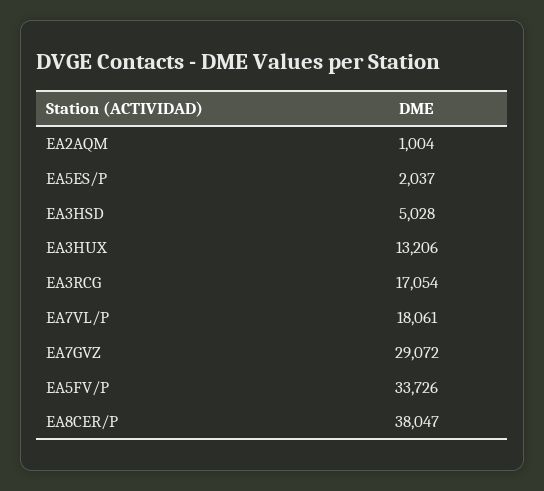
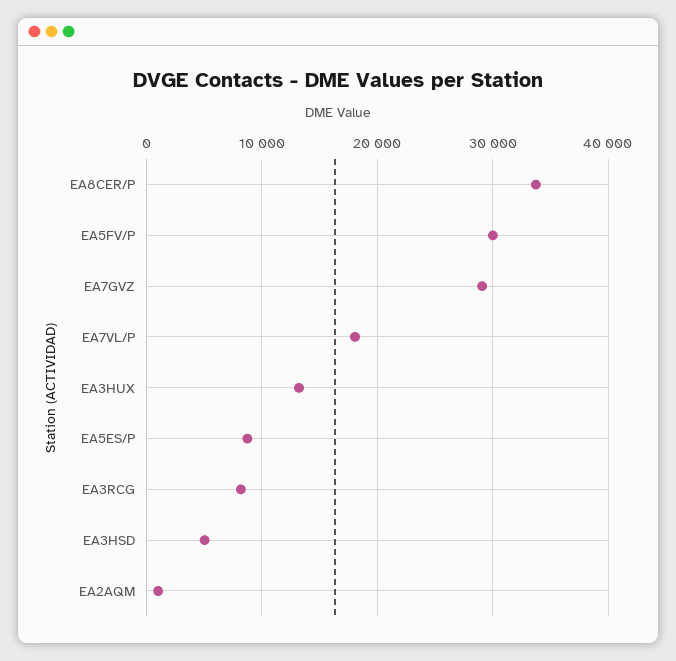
EA5ES/P: 2037 -> 9000
EA3RCG: 17054 -> 8000
EA5FV/P: 33726 -> 30000
EA8CER/P: 38047 -> 34000

